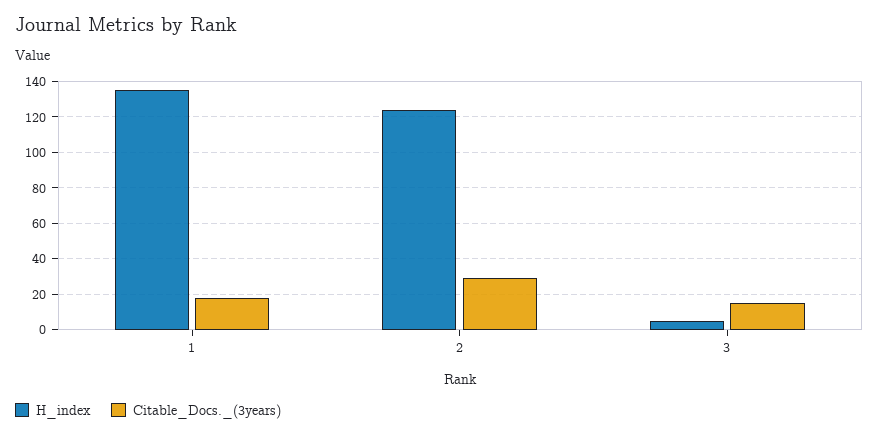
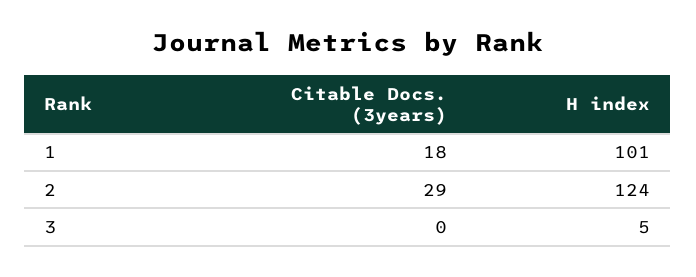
H_index, 1: 135 -> 101
Citable_Docs._(3years), 3: 15 -> 0

